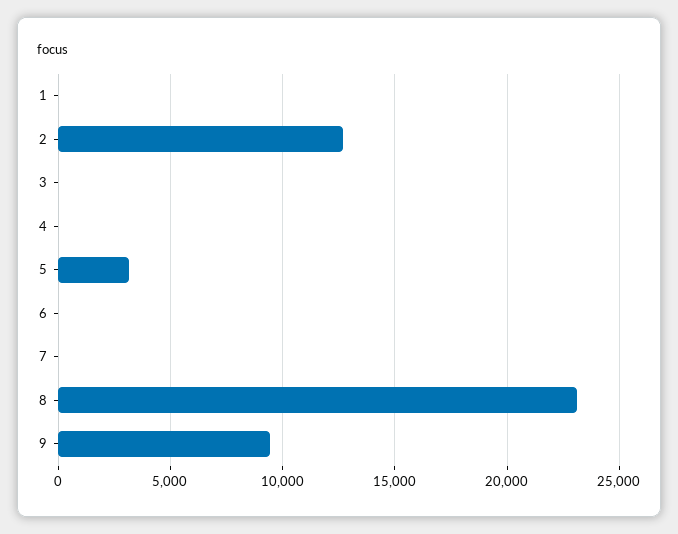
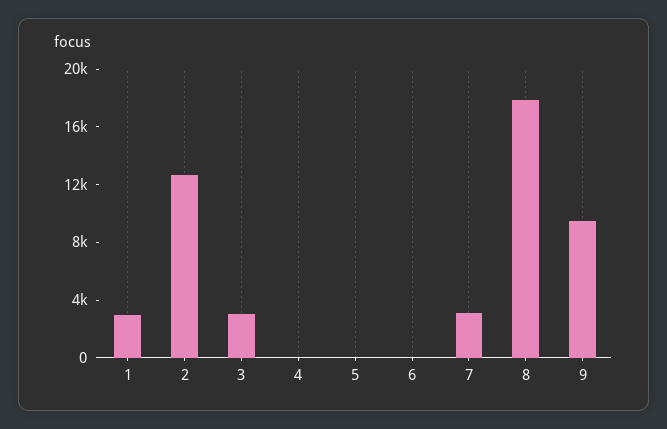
1: 0 -> 3000
3: 0 -> 3000
5: 3000 -> 0
7: 0 -> 3000
8: 23000 -> 18000

